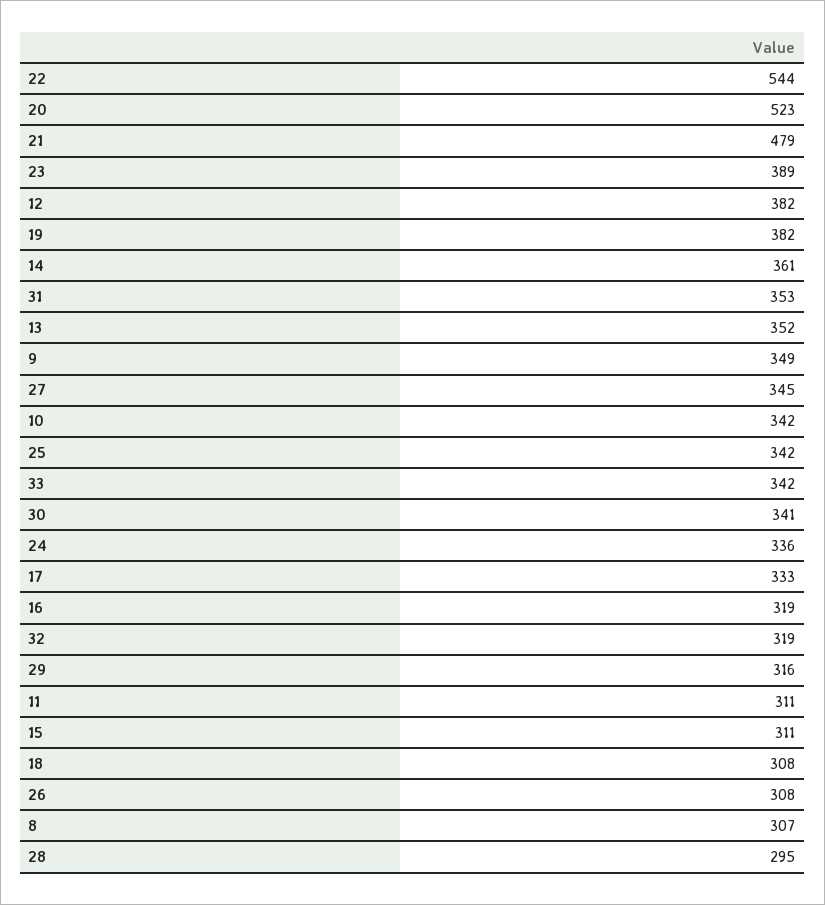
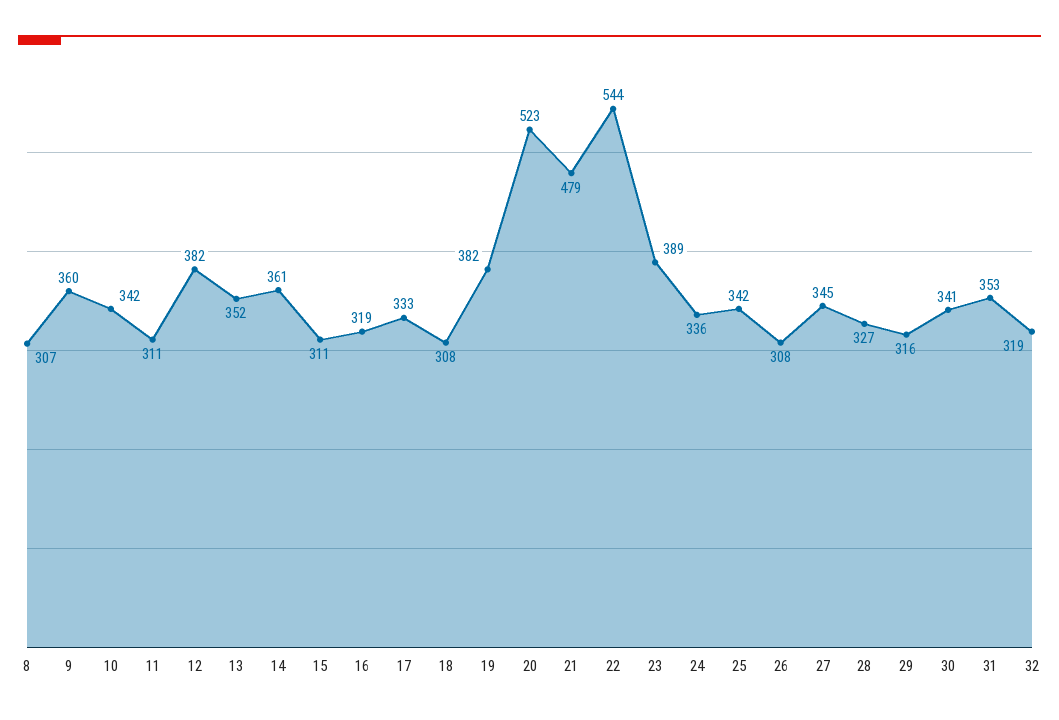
9: 349 -> 360
33: 342 -> none
28: 295 -> 327

